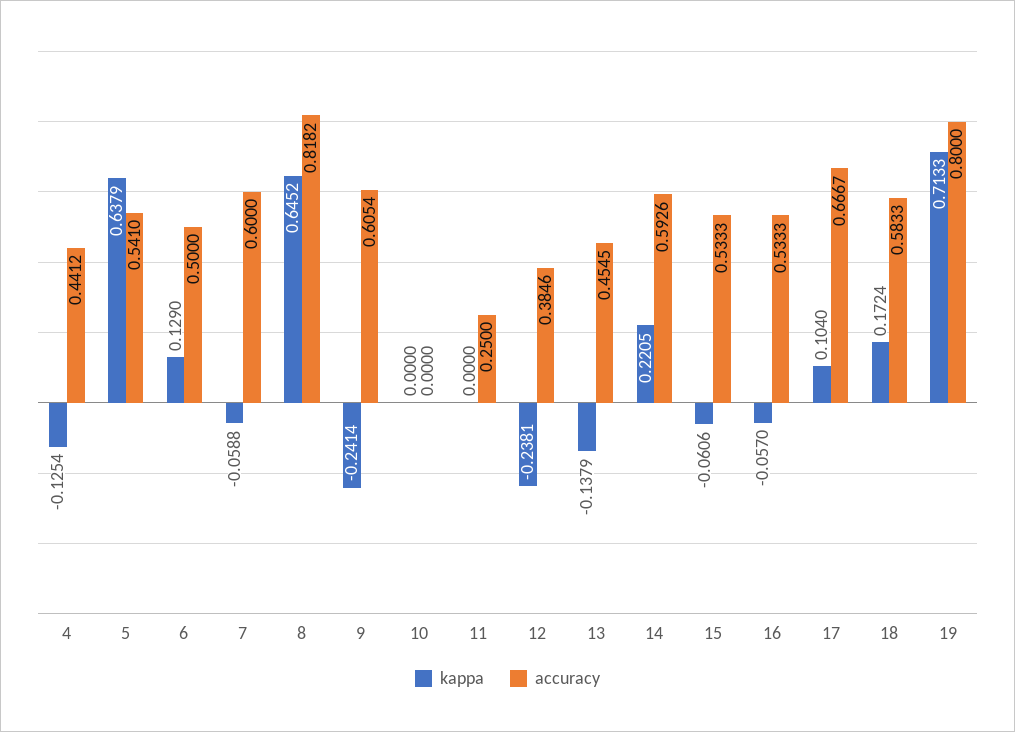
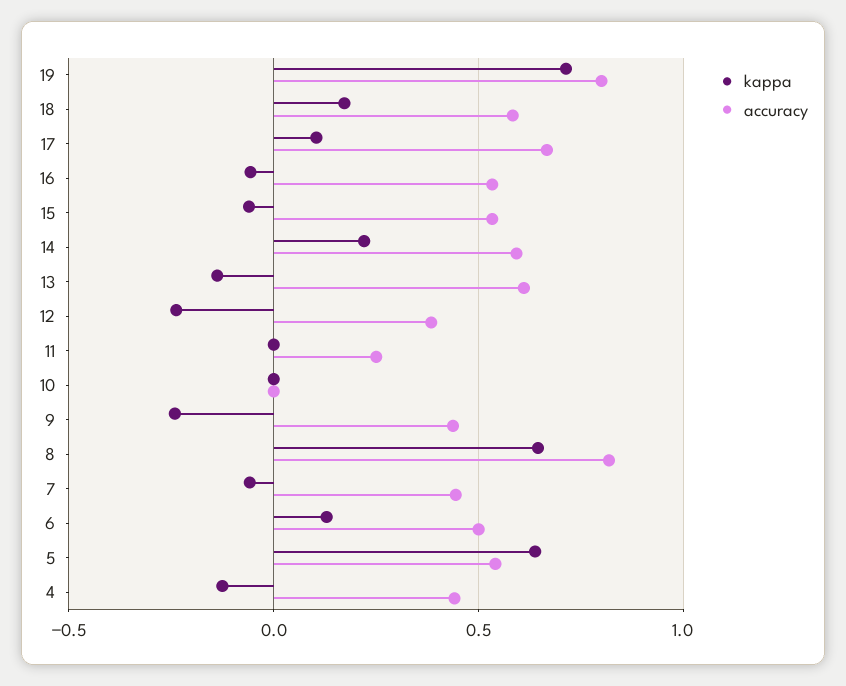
accuracy, 7: 0.6 -> 0.45
accuracy, 9: 0.6054 -> 0.45
accuracy, 13: 0.4545 -> 0.6

